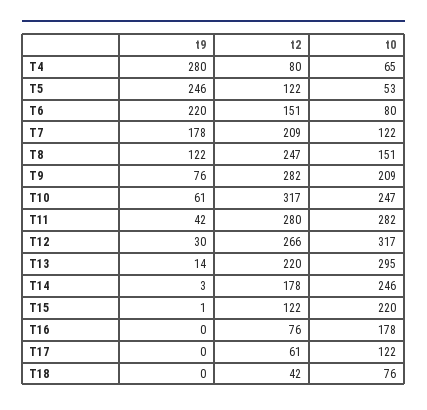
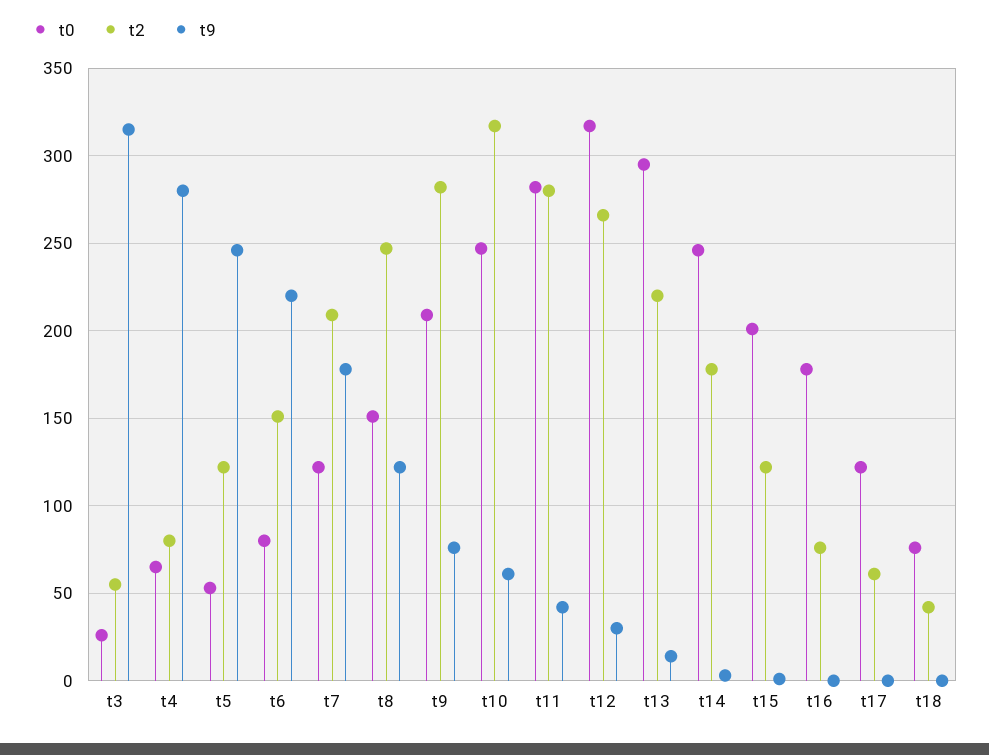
t0, T15: 220 -> 200
t0, t3: none -> 25
t2, t3: none -> 55
t9, t3: none -> 315

